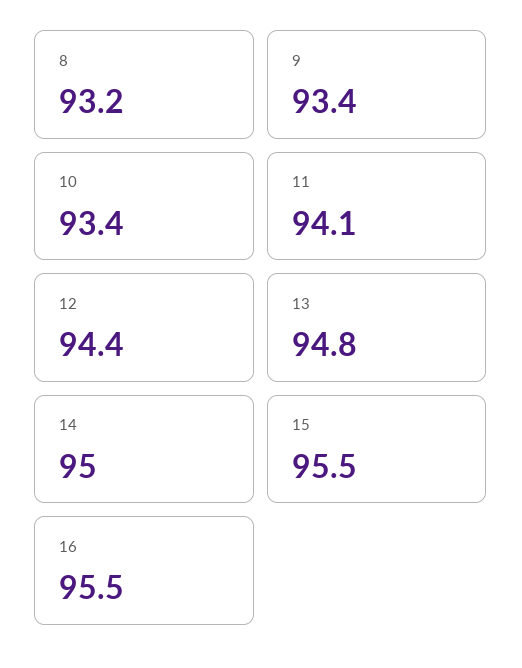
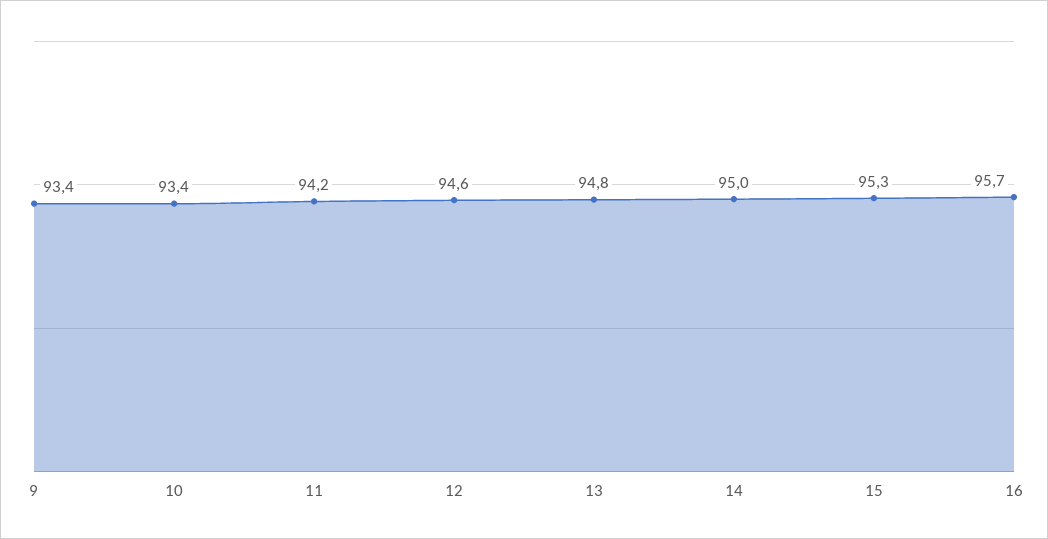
8: 93.2 -> none
11: 94.1 -> 94.2
12: 94.4 -> 94.6
15: 95.5 -> 95.3
16: 95.5 -> 95.7

